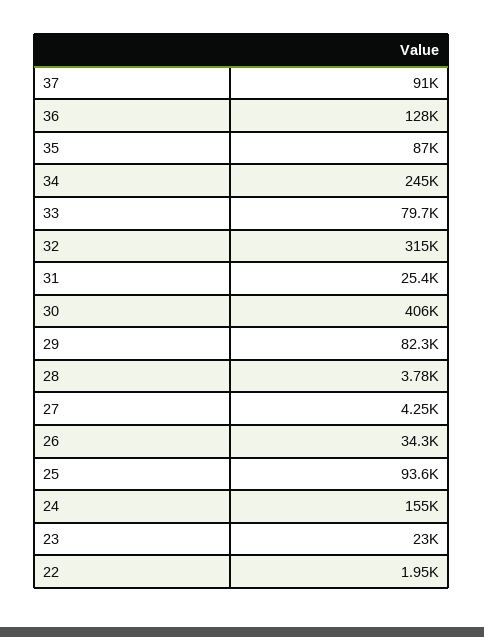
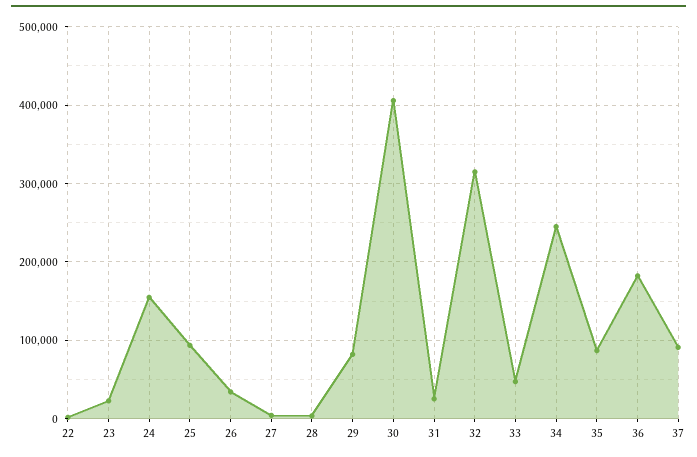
36: 128000 -> 180000
33: 79700 -> 50000

